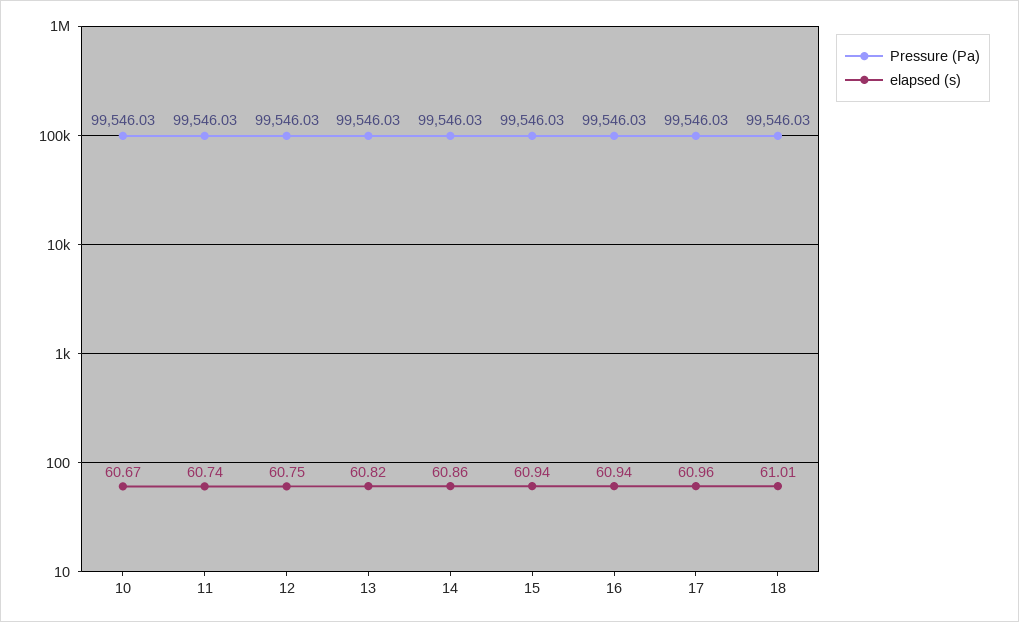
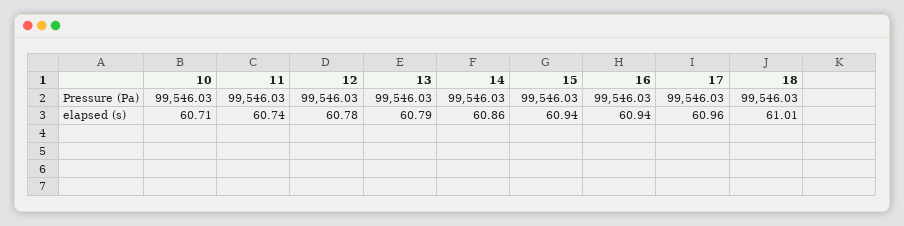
elapsed (s), 10: 60.67 -> 60.71
elapsed (s), 12: 60.75 -> 60.78
elapsed (s), 13: 60.82 -> 60.79

